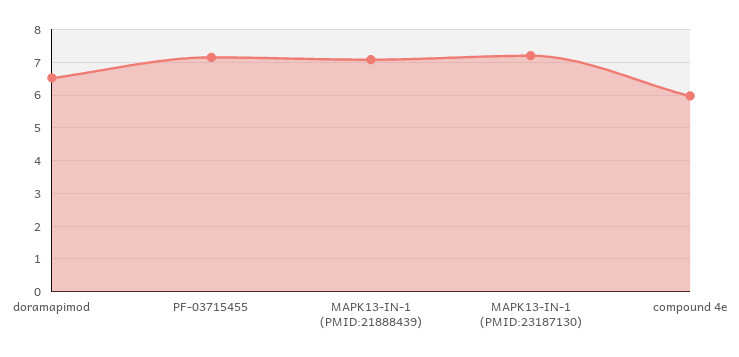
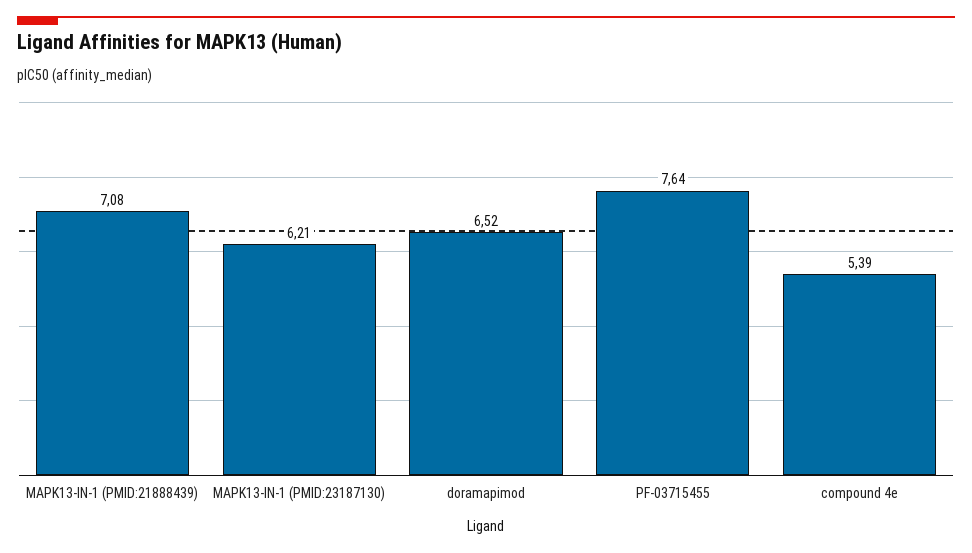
PF-03715455: 7.2 -> 7.64
MAPK13-IN-1 (PMID:23187130): 7.2 -> 6.21
compound 4e: 6 -> 5.39

